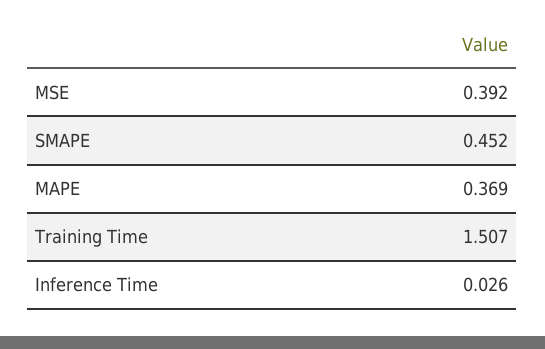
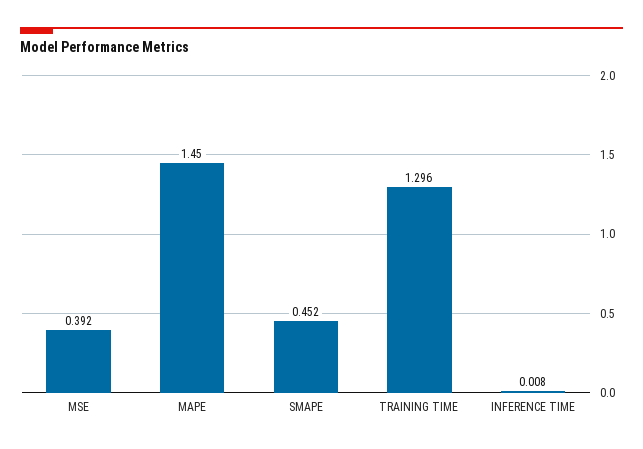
MAPE: 0.369 -> 1.45
Training Time: 1.507 -> 1.296
Inference Time: 0.026 -> 0.008

